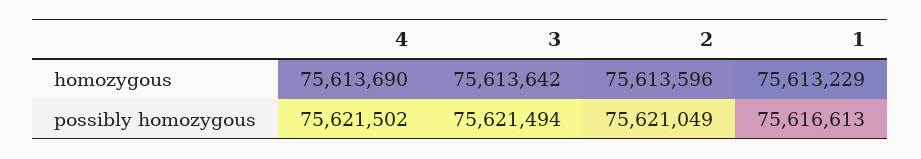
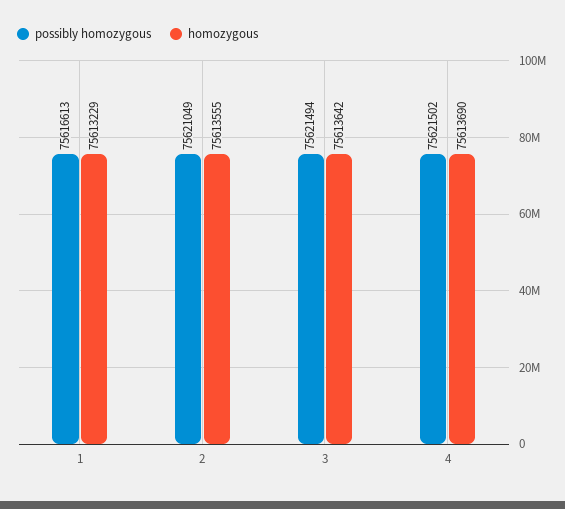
homozygous, 2: 75613596 -> 75613555

